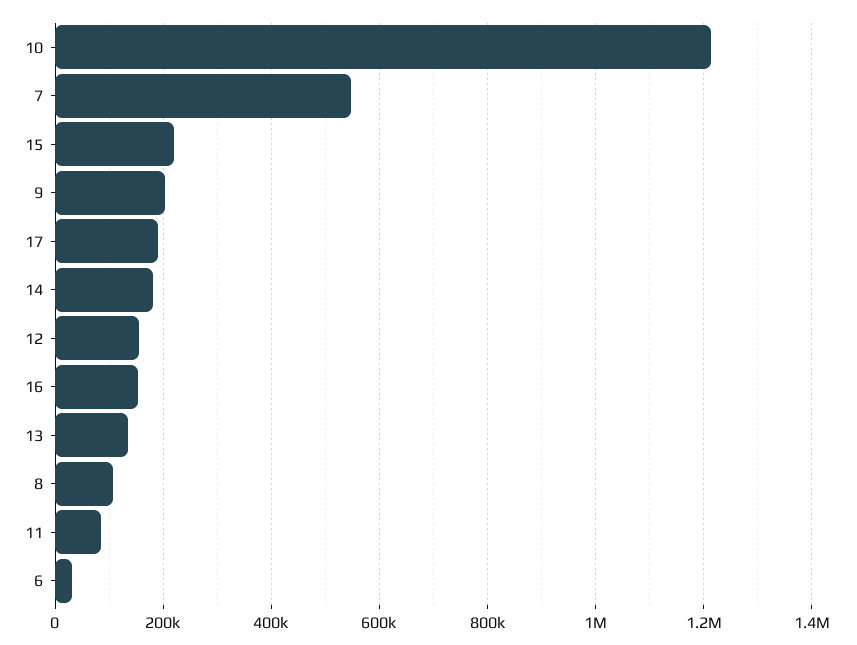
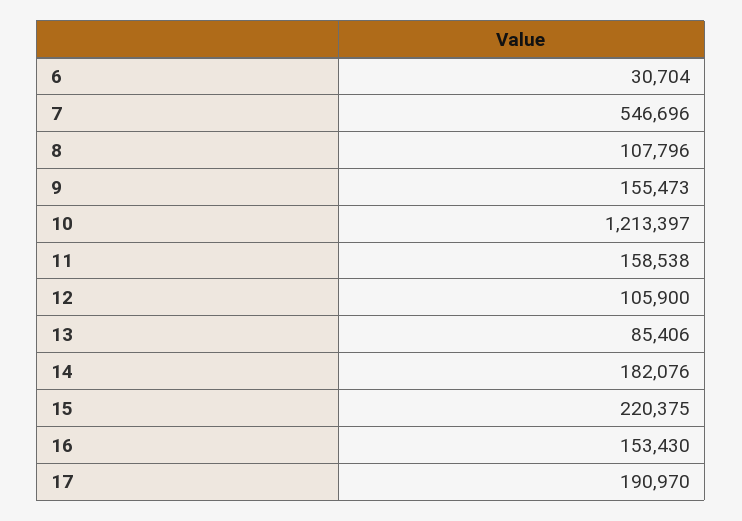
9: 200000 -> 155473
12: 160000 -> 105900
13: 140000 -> 85406
11: 80000 -> 158538

